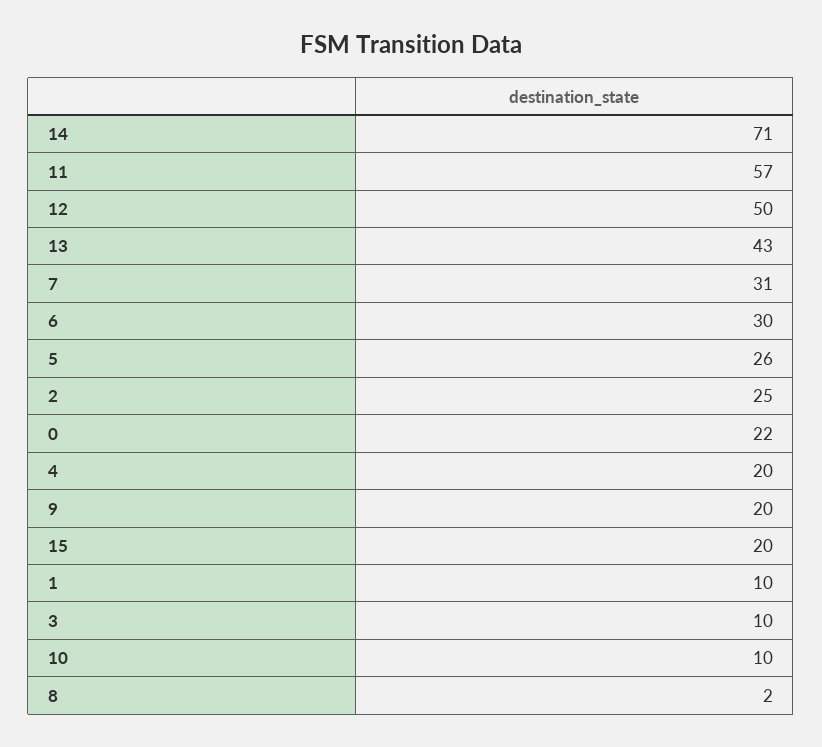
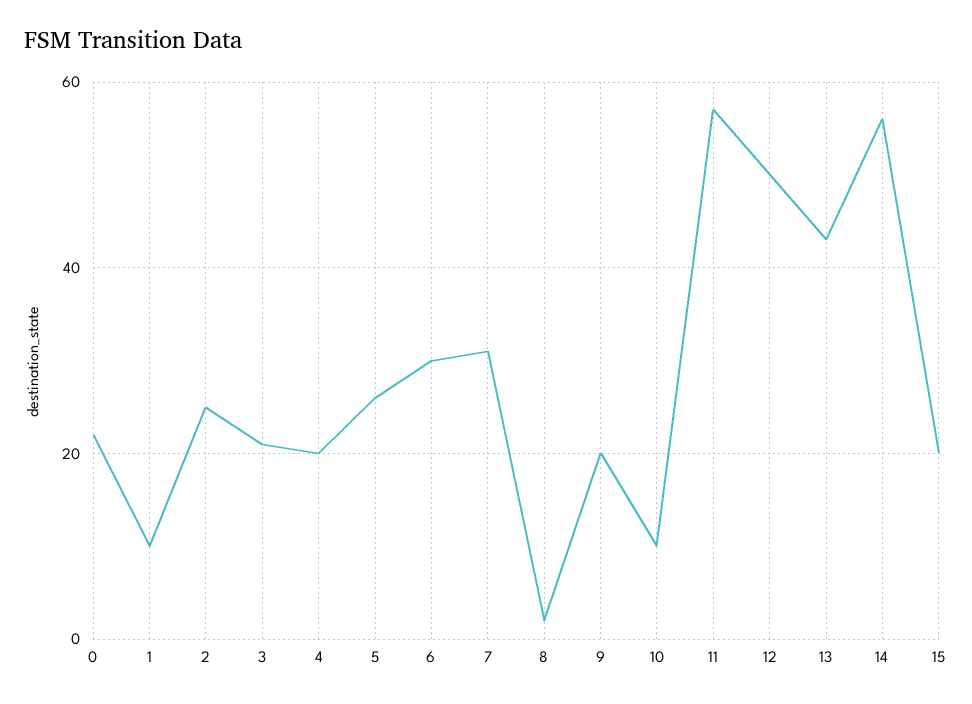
14: 71 -> 55
3: 10 -> 20

